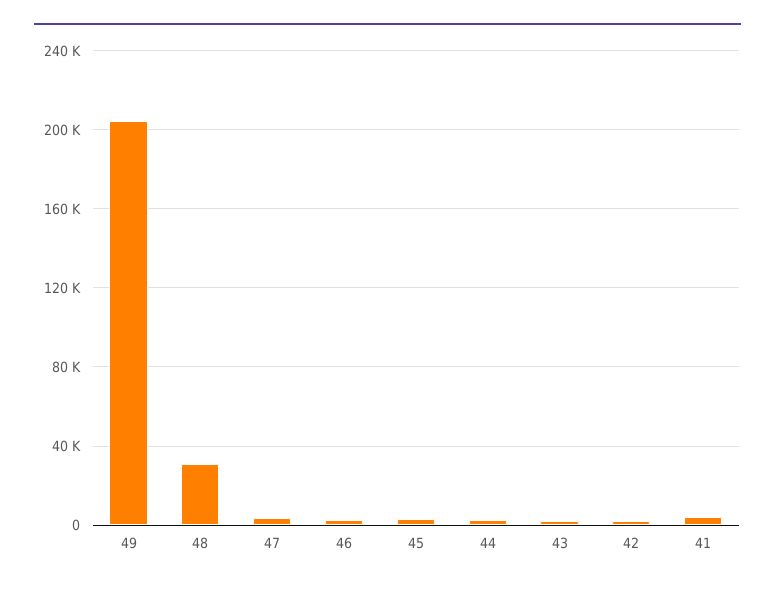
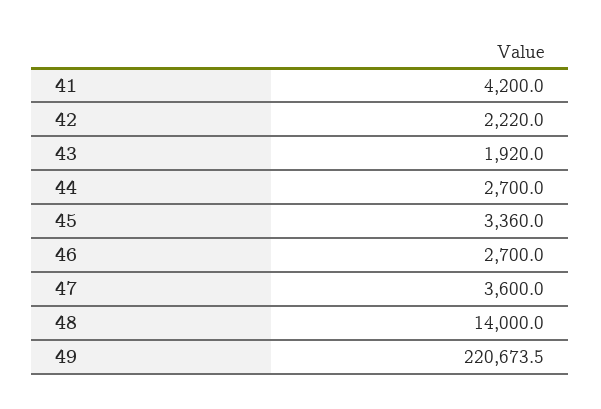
49: 205000 -> 220673.5
48: 30000 -> 14000

